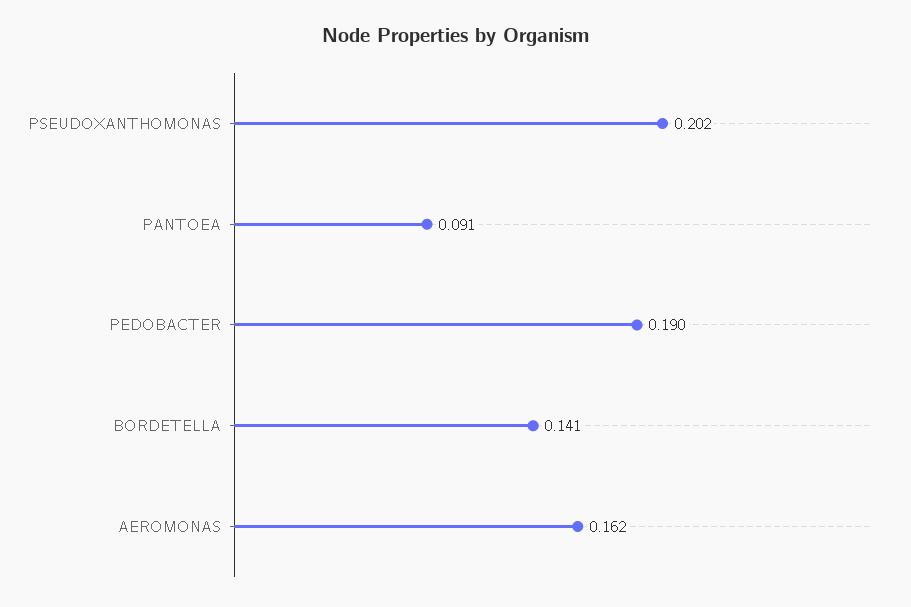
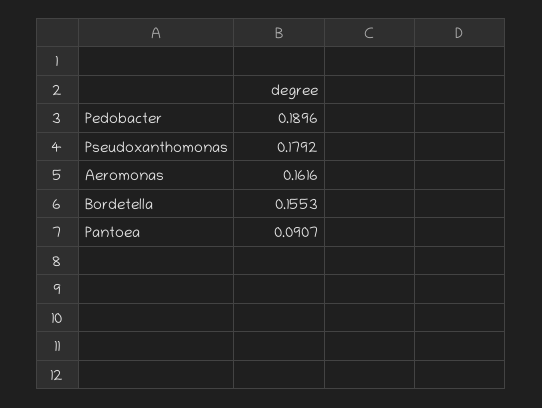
PSEUDOXANTHOMONAS: 0.202 -> 0.1792
BORDETELLA: 0.141 -> 0.1553

